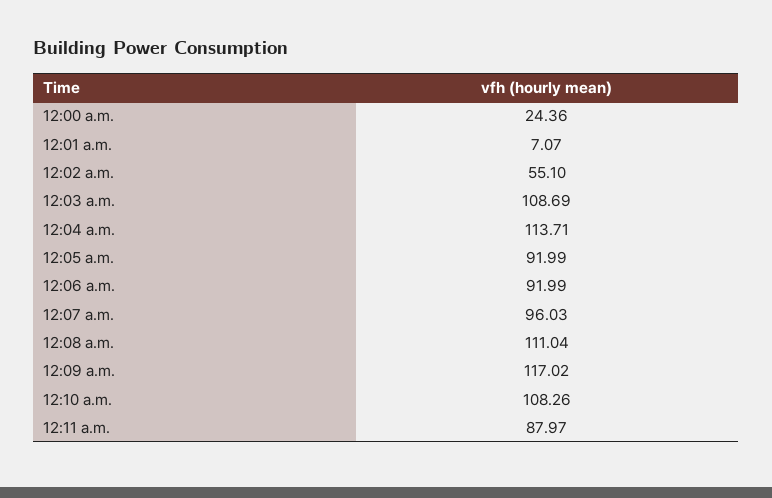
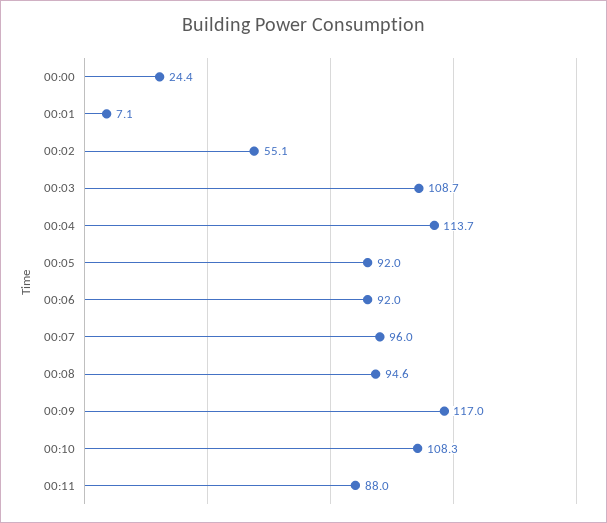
12:08 a.m.: 111.04 -> 94.6

